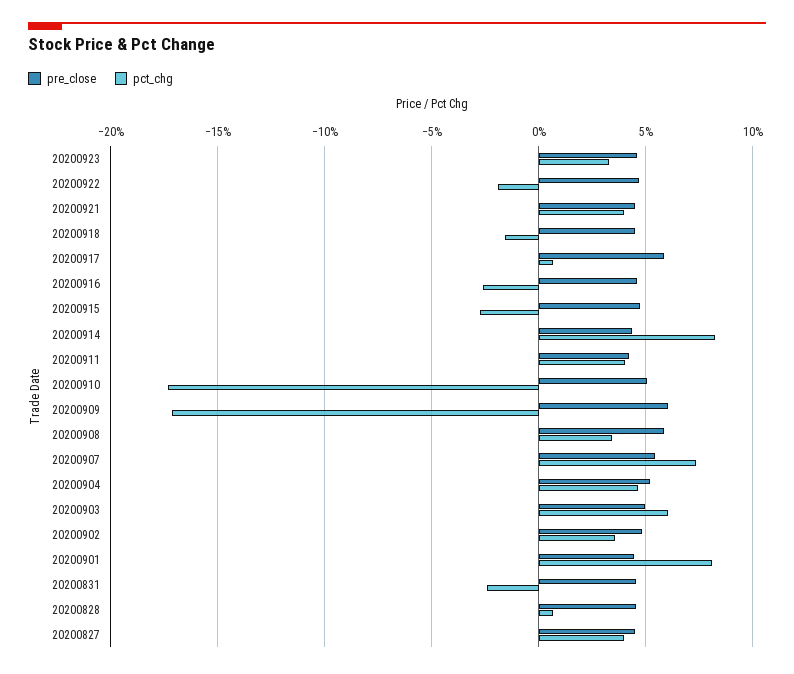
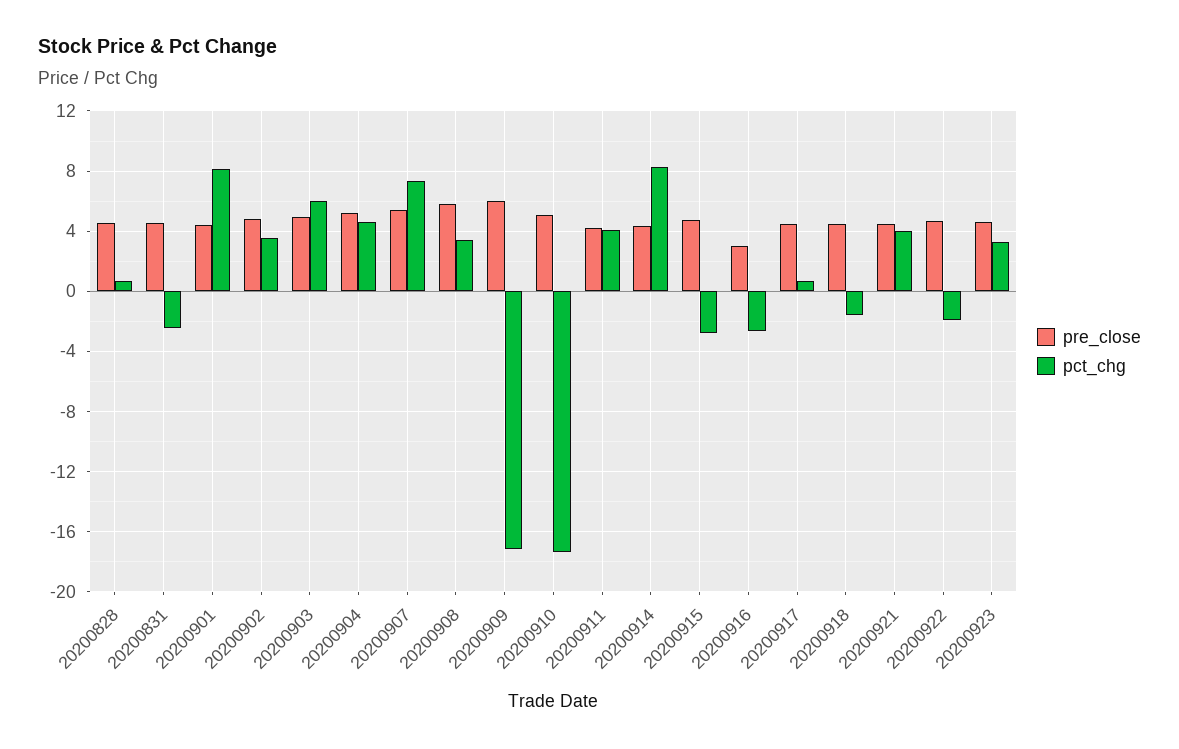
pre_close, 20200917: 6 -> 4.5
pre_close, 20200916: 4.5 -> 3
pre_close, 20200827: 4.5 -> none
pct_chg, 20200827: 4 -> none

